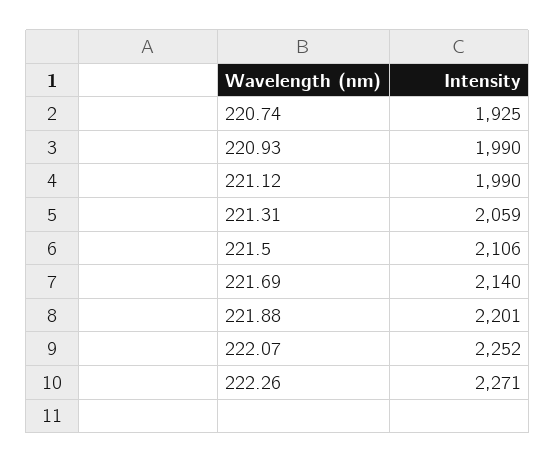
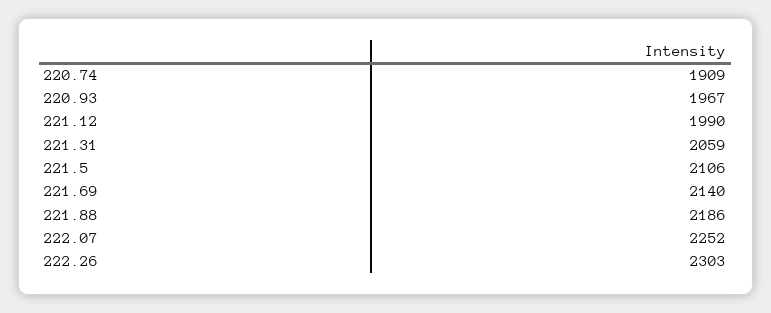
220.74: 1925 -> 1909
220.93: 1990 -> 1967
221.88: 2201 -> 2186
222.26: 2271 -> 2303

